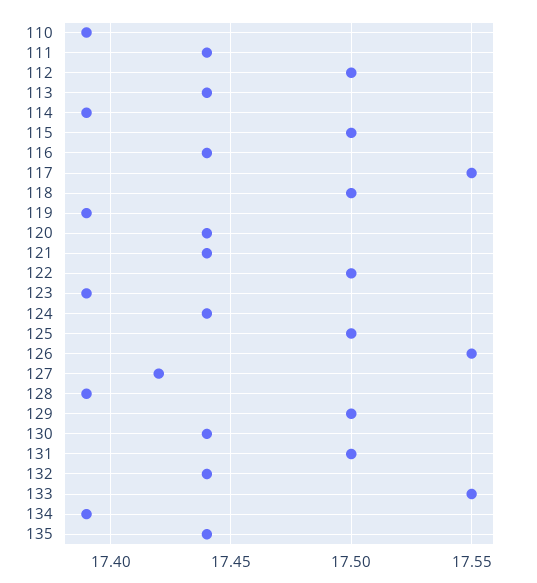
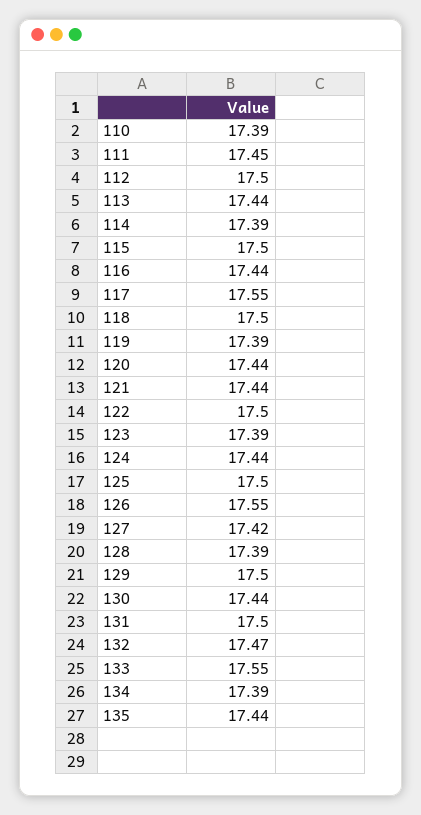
111: 17.44 -> 17.45
132: 17.44 -> 17.47

